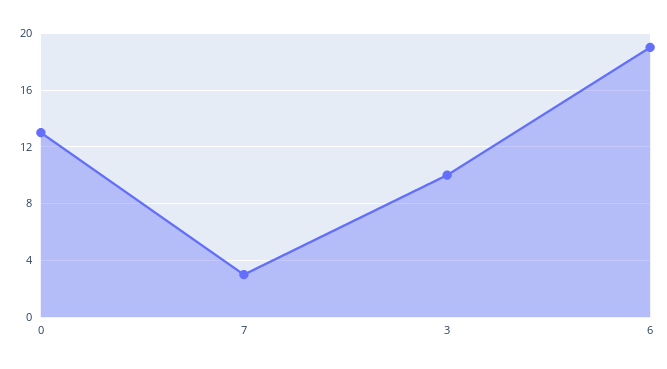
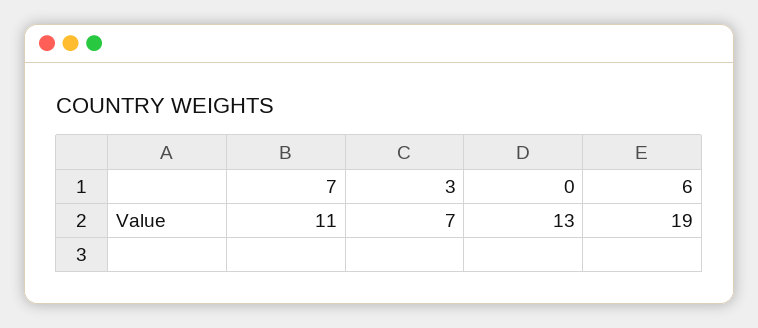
7: 3 -> 11
3: 10 -> 7

